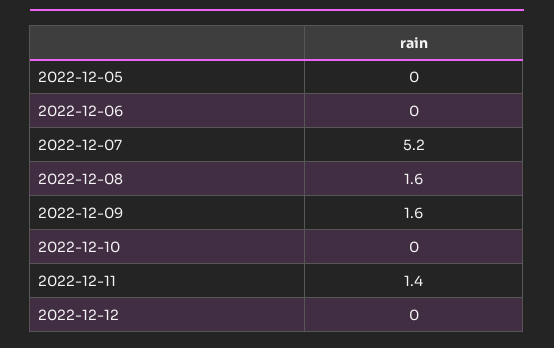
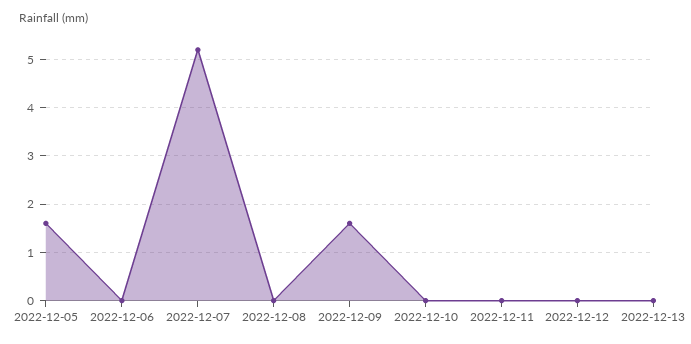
2022-12-05: 0 -> 1.5
2022-12-08: 1.6 -> 0
2022-12-11: 1.4 -> 0
2022-12-13: none -> 0

